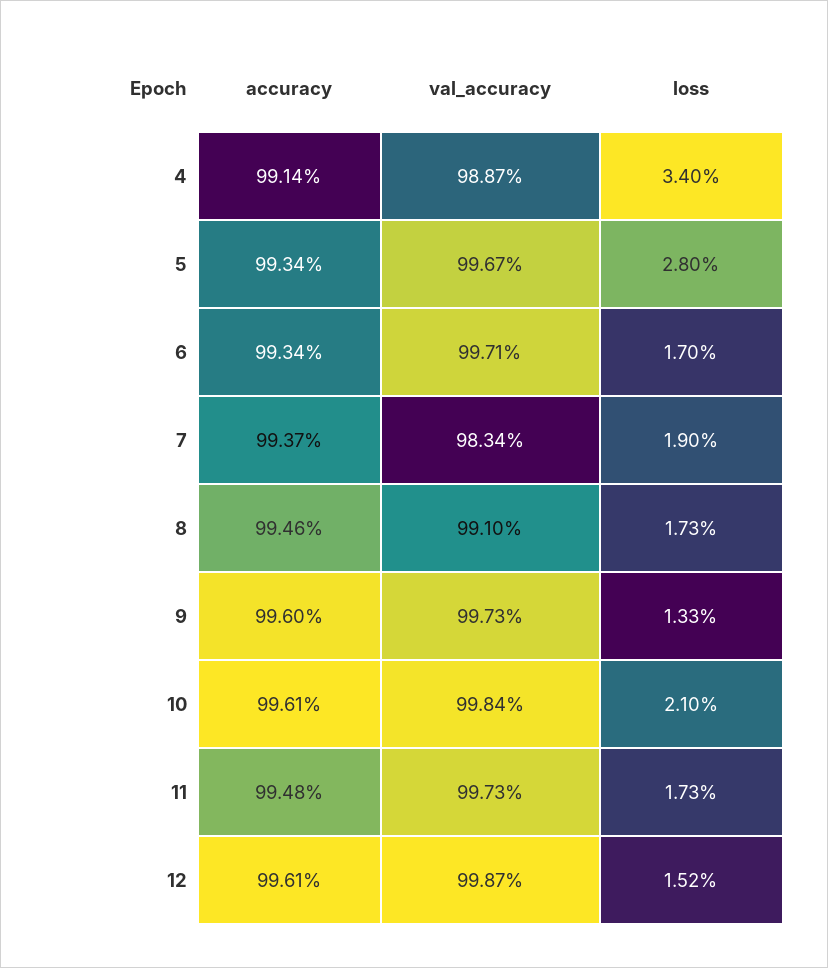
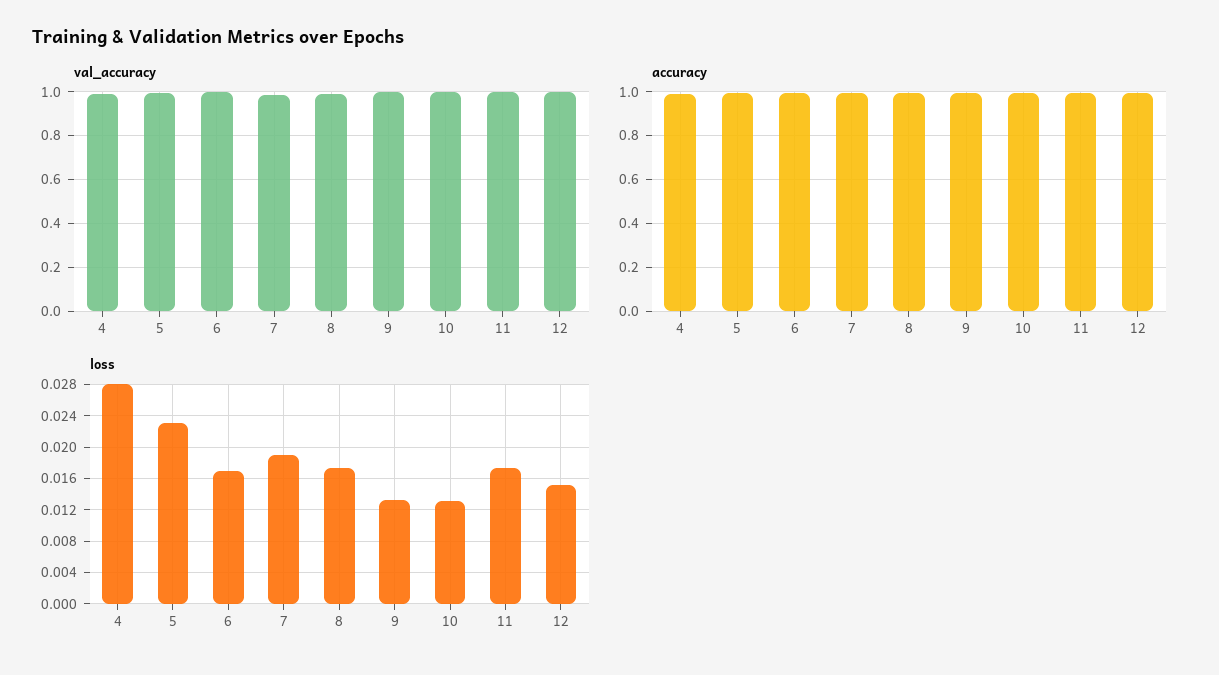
loss, 4: 0.034 -> 0.028
loss, 5: 0.028 -> 0.023
loss, 10: 0.021 -> 0.013

